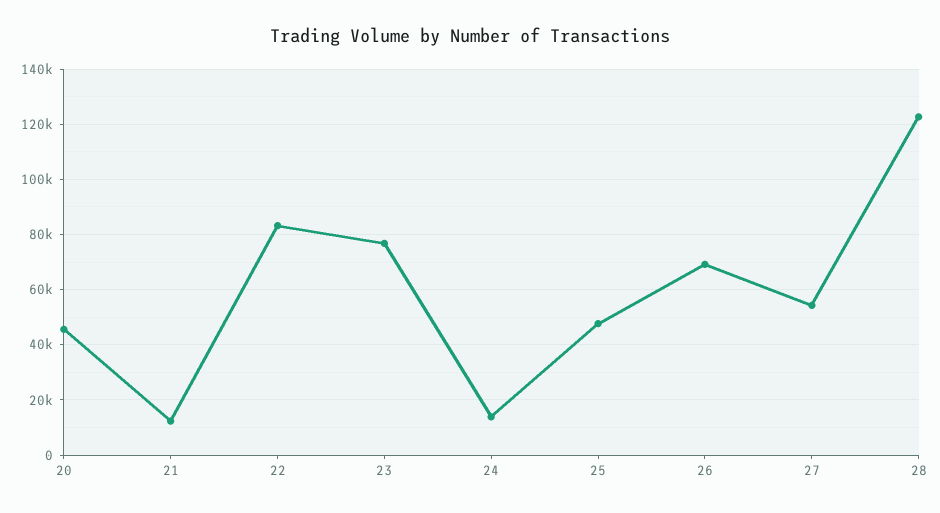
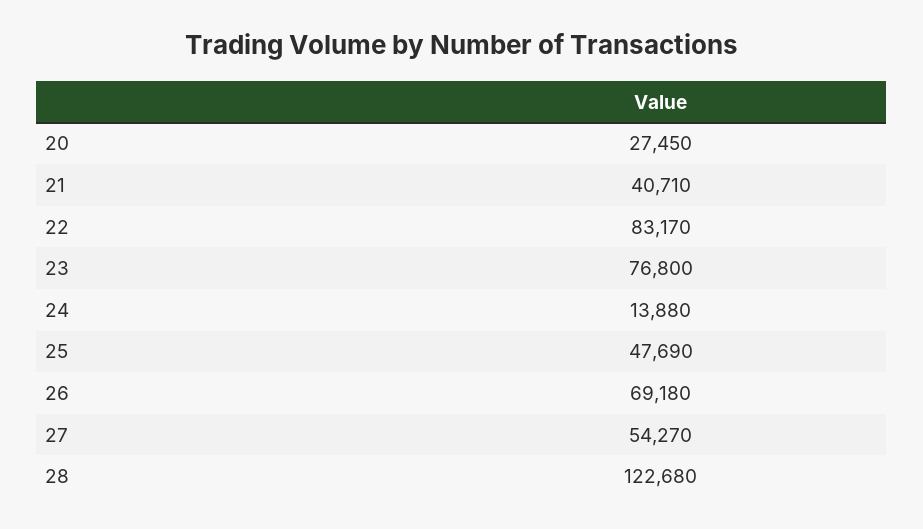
20: 45000 -> 27450
21: 12500 -> 40710

